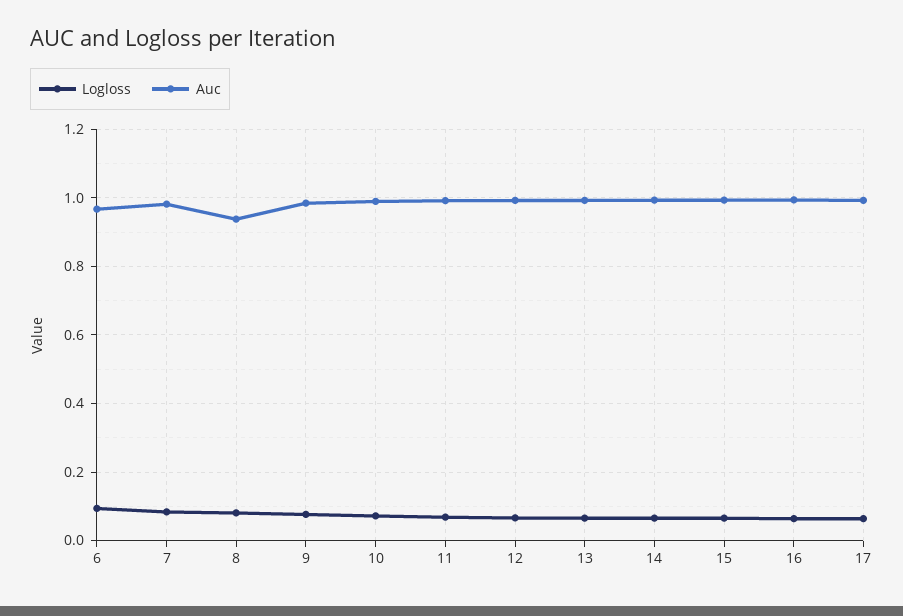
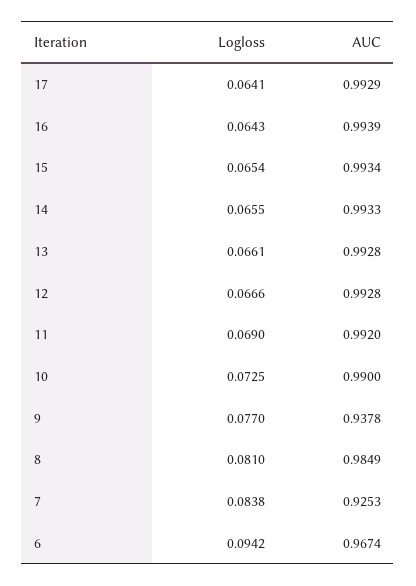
Auc, 7: 0.98 -> 0.9253
Auc, 8: 0.94 -> 0.9849
Auc, 9: 0.98 -> 0.9378

